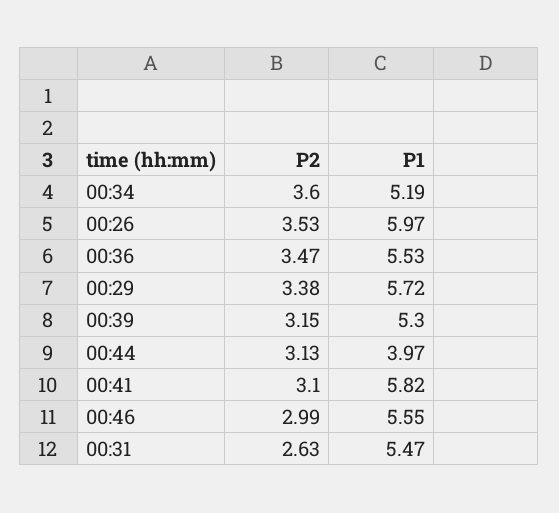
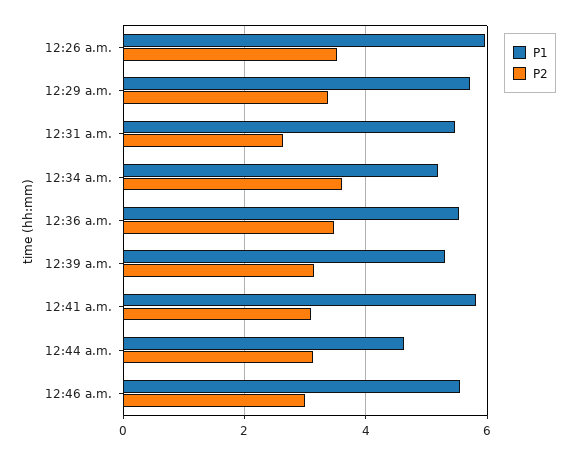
P1, 00:44: 3.97 -> 4.6

